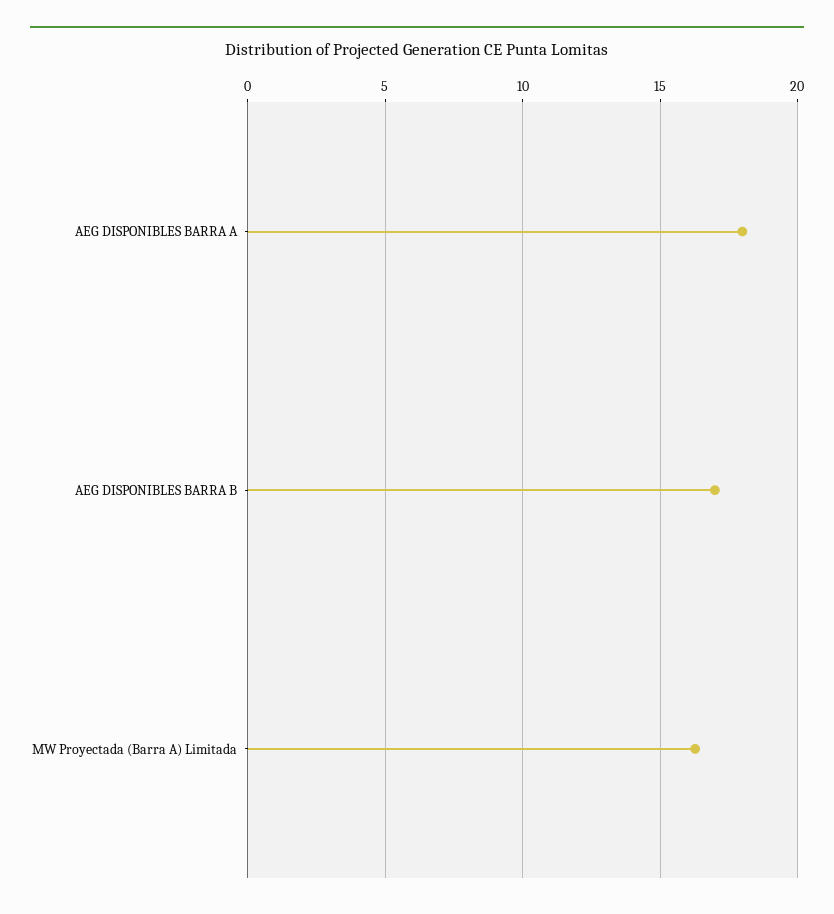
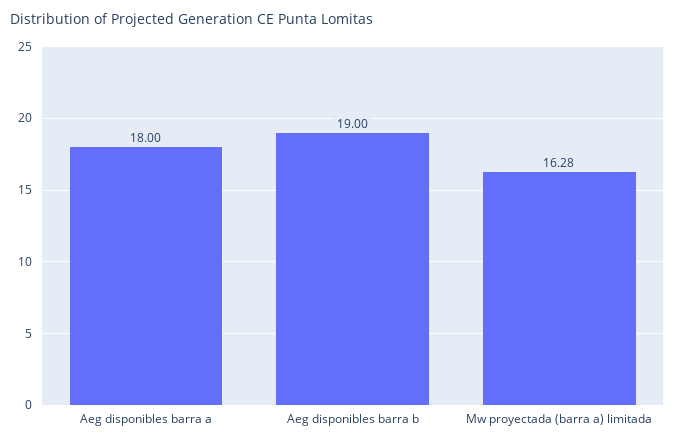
AEG DISPONIBLES BARRA B: 17 -> 19

